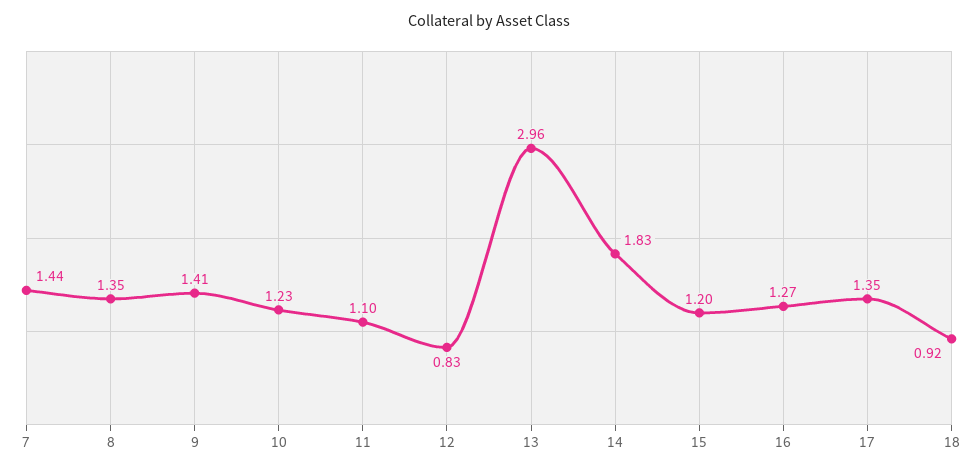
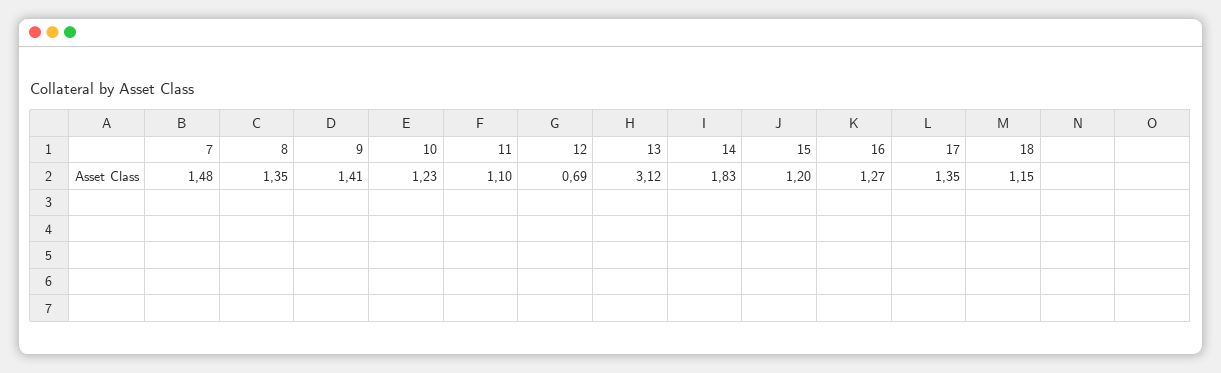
7: 1.44 -> 1.48
12: 0.83 -> 0.69
13: 2.96 -> 3.12
18: 0.92 -> 1.15

